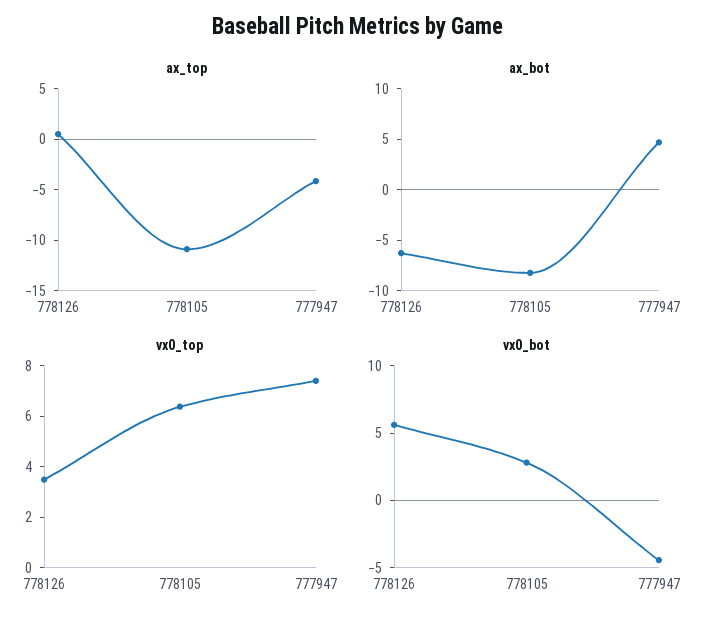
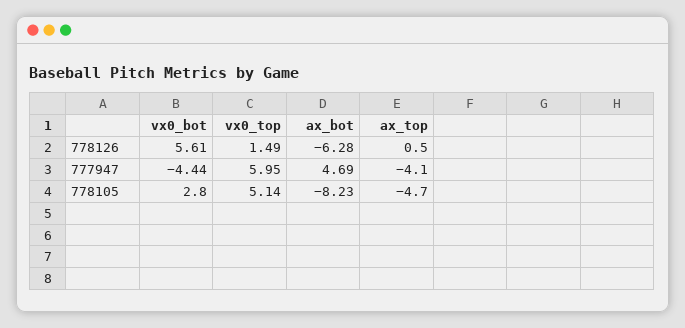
ax_top, 778105: -11 -> -4.7
vx0_top, 778126: 3.5 -> 1.49
vx0_top, 778105: 6.5 -> 5.14
vx0_top, 777947: 7.5 -> 5.95

